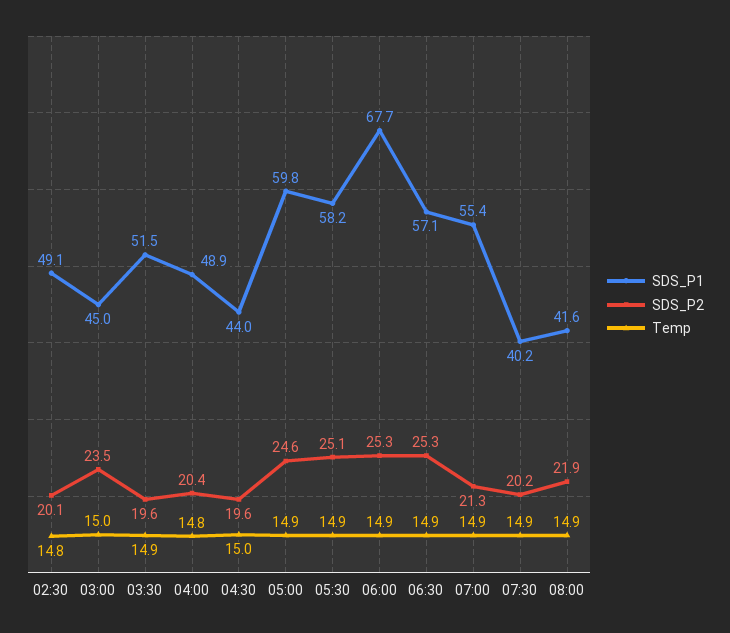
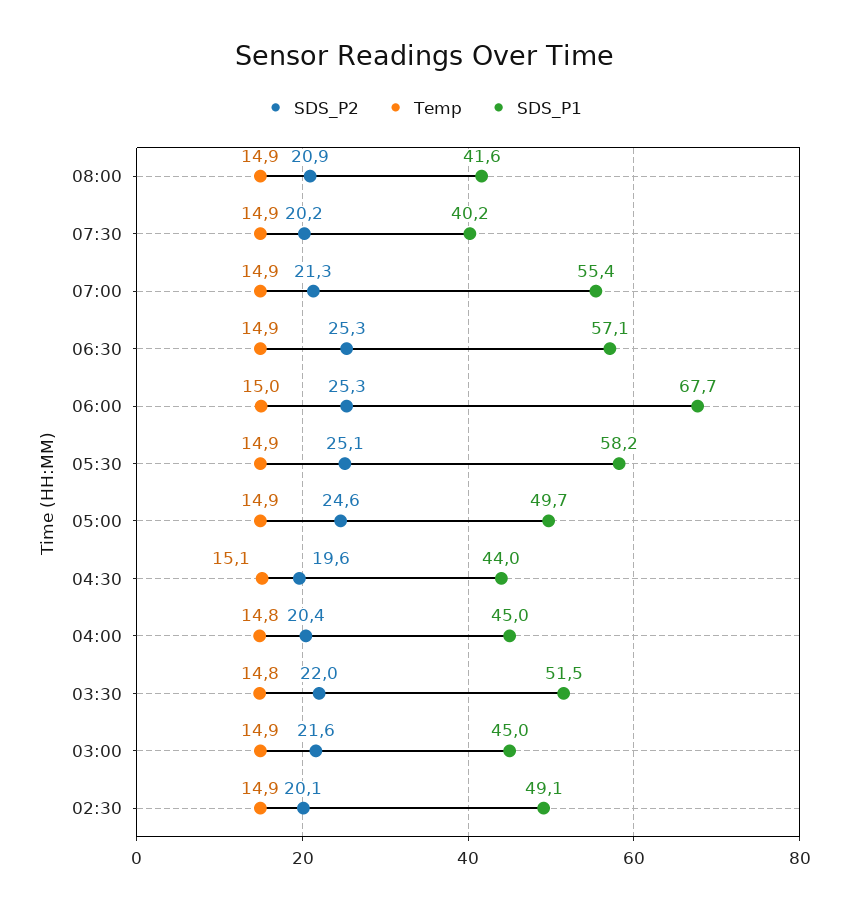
Temp, 02:30: 14.8 -> 14.9
SDS_P2, 03:00: 23.5 -> 21.6
Temp, 03:00: 15 -> 14.9
SDS_P2, 03:30: 19.6 -> 22
Temp, 03:30: 14.9 -> 14.8
SDS_P1, 04:00: 48.9 -> 45
Temp, 04:30: 15 -> 15.1
SDS_P1, 05:00: 59.8 -> 49.7
Temp, 06:00: 14.9 -> 15
SDS_P2, 08:00: 21.9 -> 20.9

